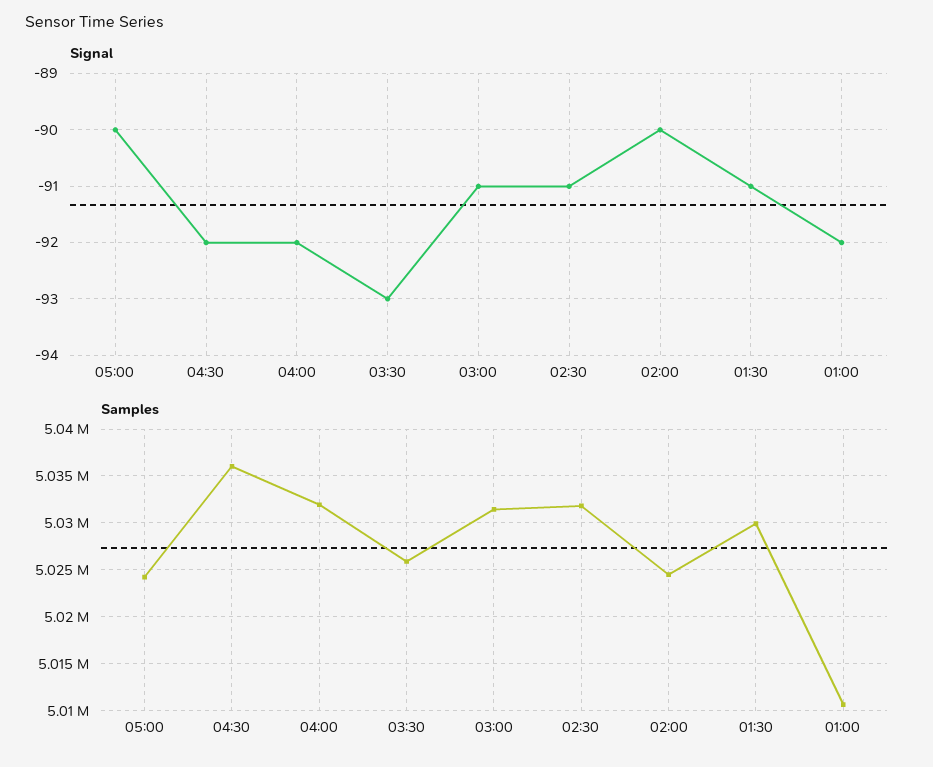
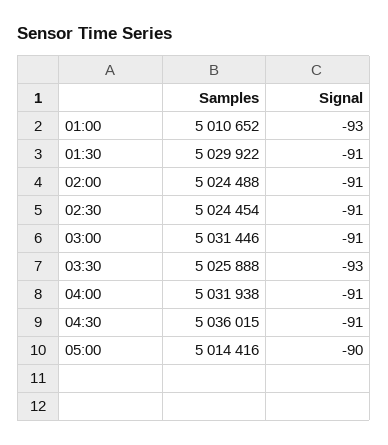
Signal, 04:30: -92 -> -91
Signal, 04:00: -92 -> -91
Signal, 02:00: -90 -> -91
Signal, 01:00: -92 -> -93
Samples, 05:00: 5024000 -> 5014416
Samples, 02:30: 5032000 -> 5024454

